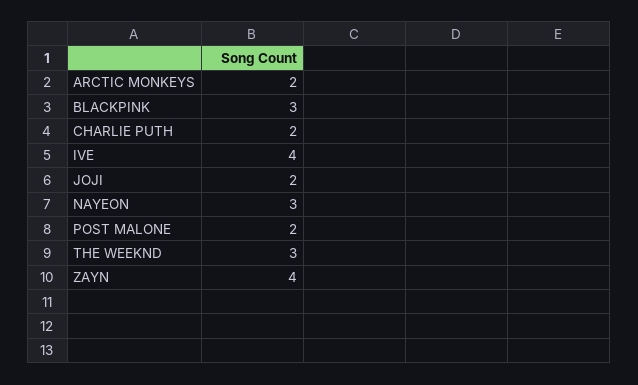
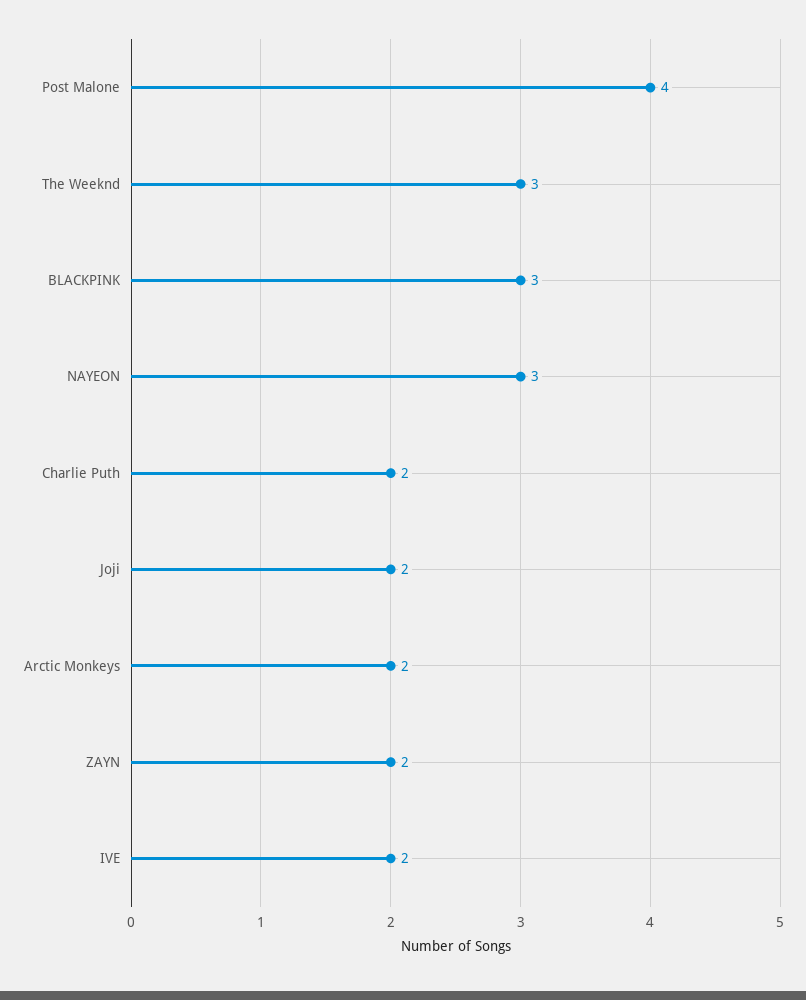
IVE: 4 -> 2
POST MALONE: 2 -> 4
ZAYN: 4 -> 2

